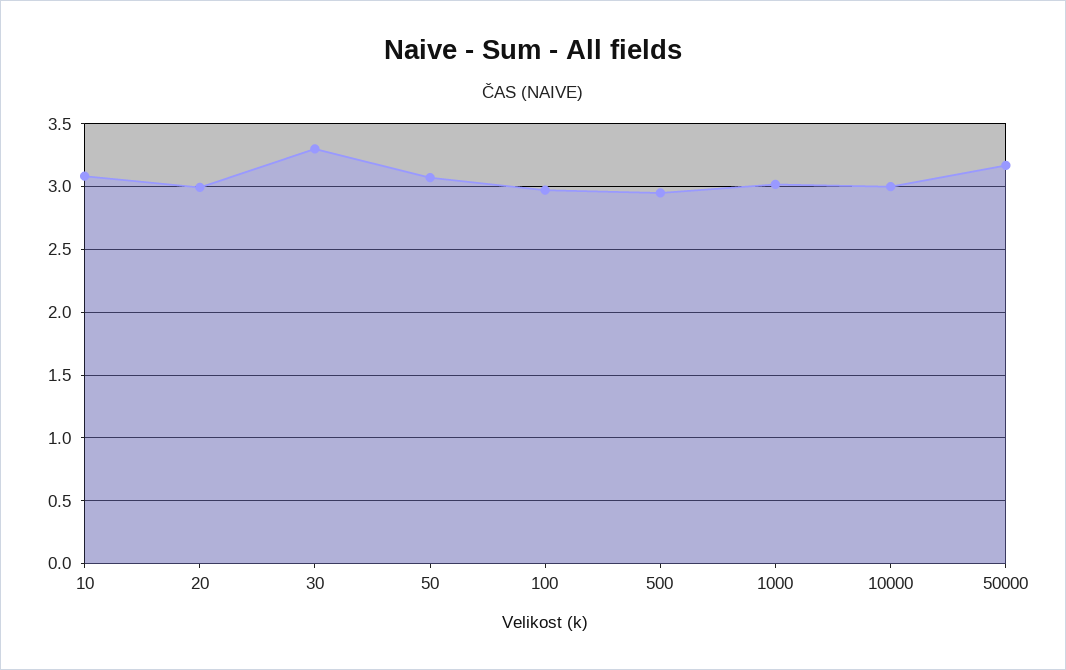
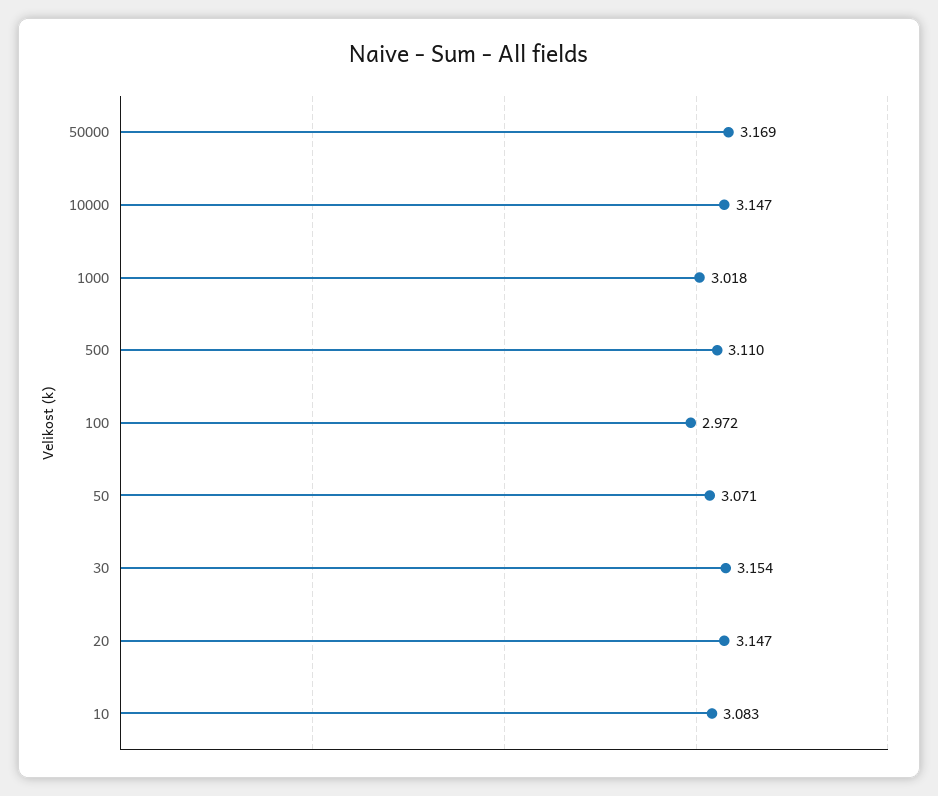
20: 3 -> 3.147
30: 3.3 -> 3.154
500: 2.95 -> 3.11
10000: 3 -> 3.147

